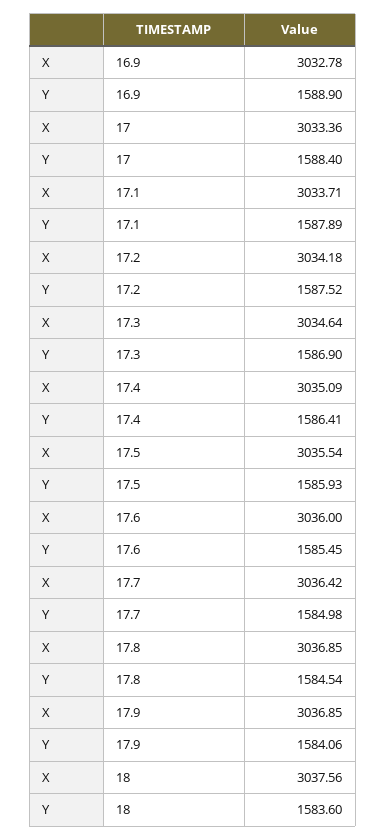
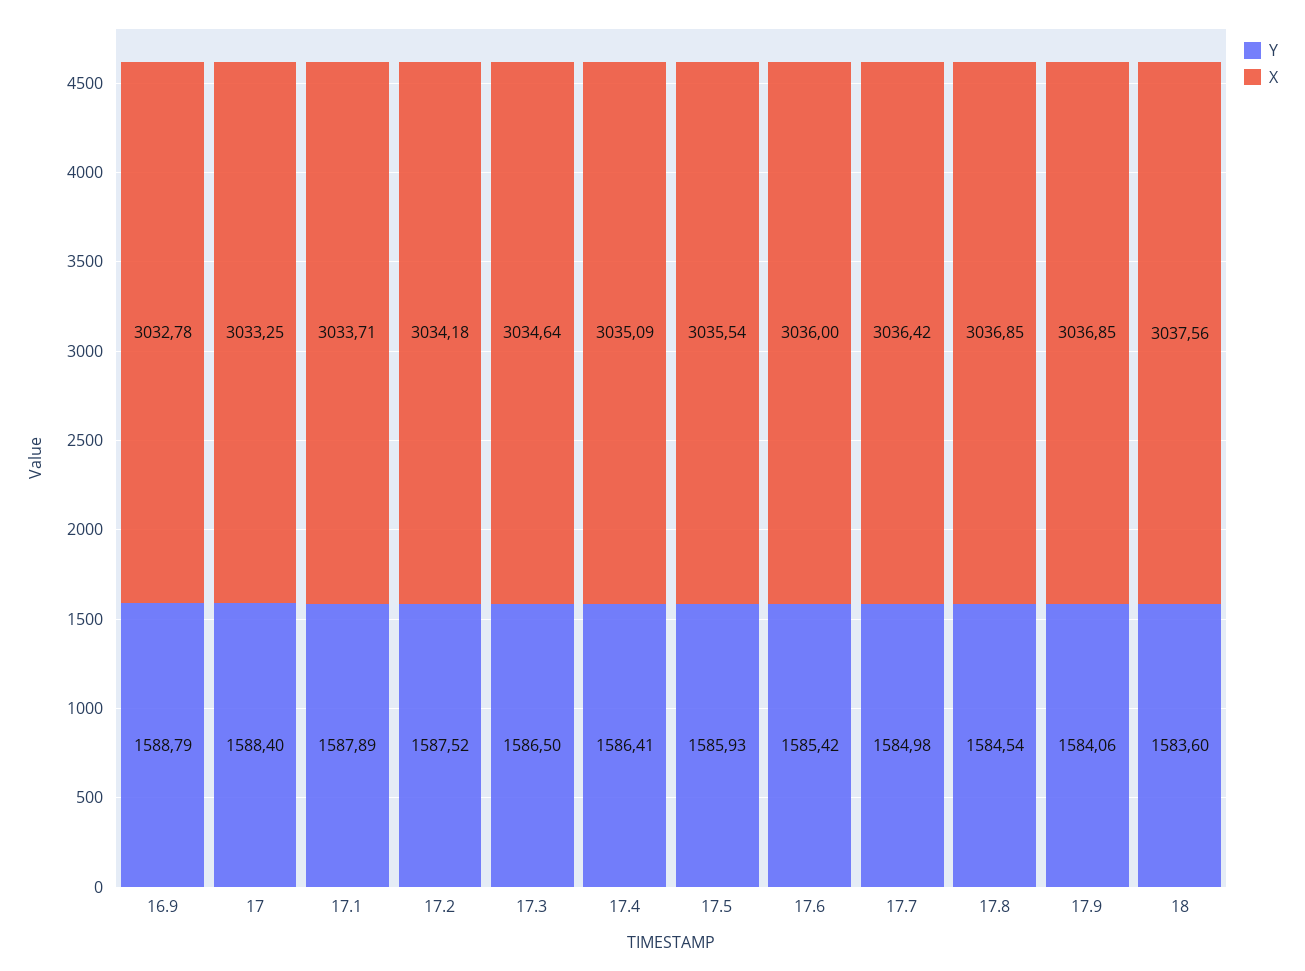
Y, 16.9: 1588.9 -> 1588.79
X, 17: 3033.36 -> 3033.25
Y, 17.3: 1586.9 -> 1586.5
Y, 17.6: 1585.45 -> 1585.42

